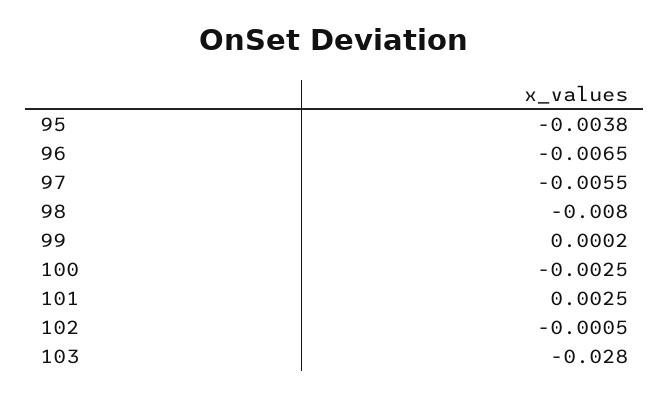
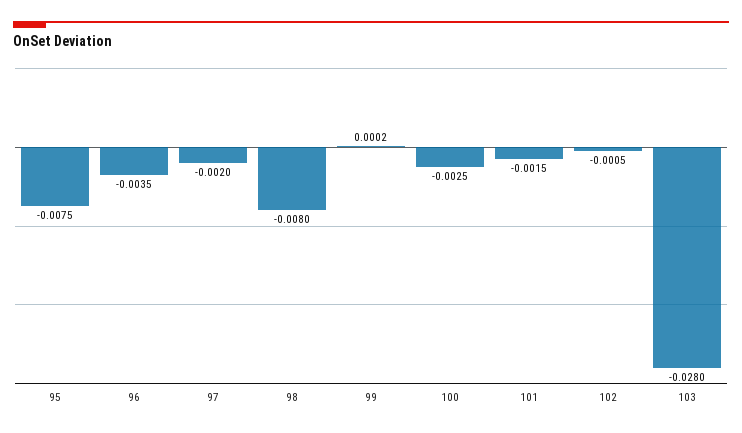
95: -0.0038 -> -0.0075
96: -0.0065 -> -0.0035
97: -0.0055 -> -0.002
101: 0.0025 -> -0.0015

